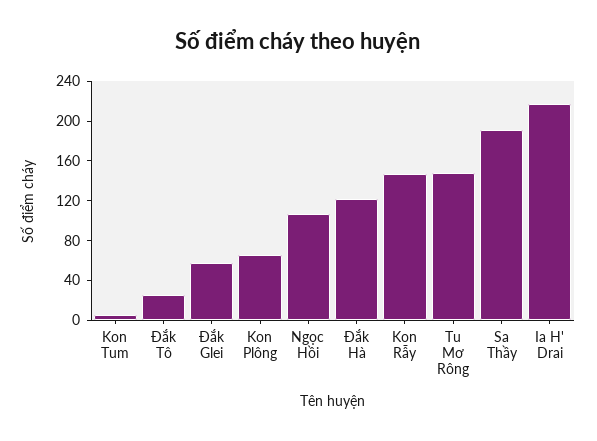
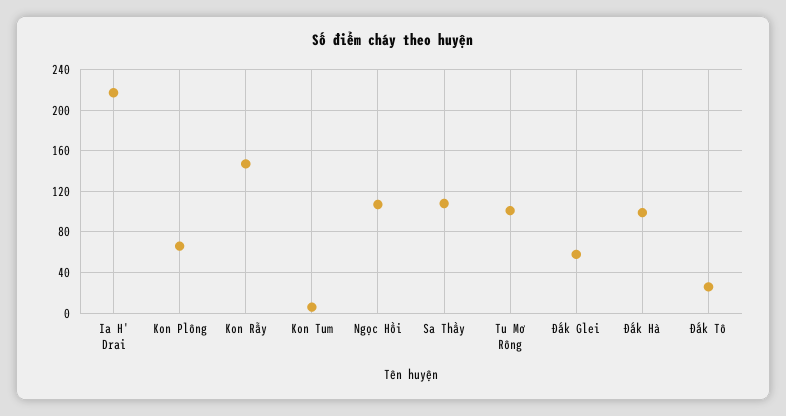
Đắk Hà: 120 -> 100
Tu Mơ Rông: 150 -> 100
Sa Thầy: 190 -> 110

